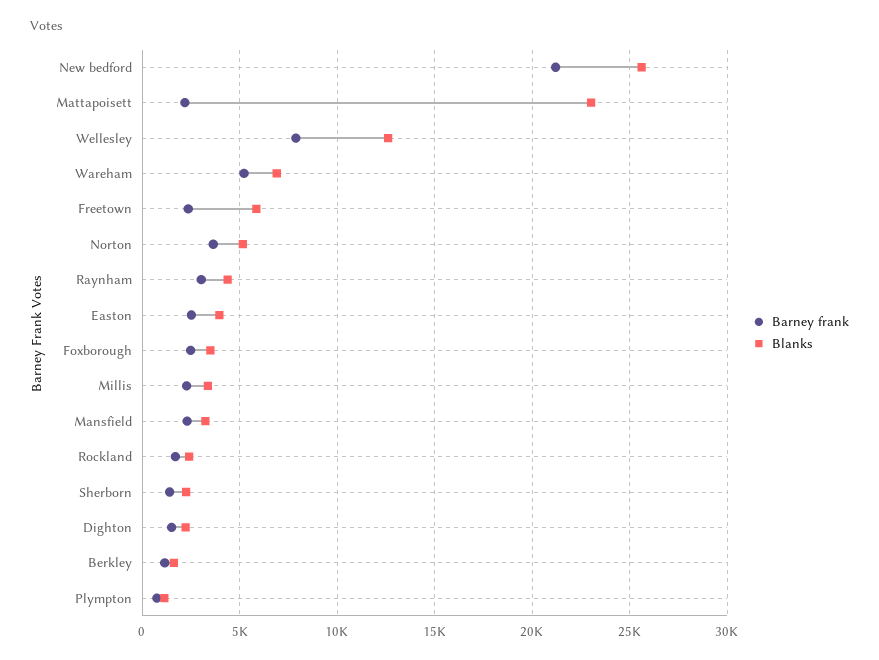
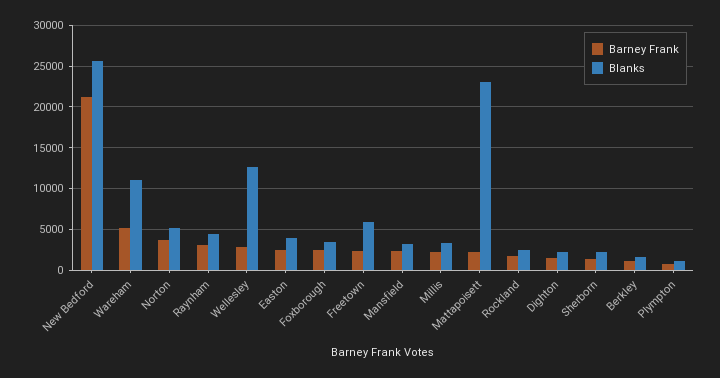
Barney frank, Wellesley: 8000 -> 3000
Blanks, Wareham: 7000 -> 11000

